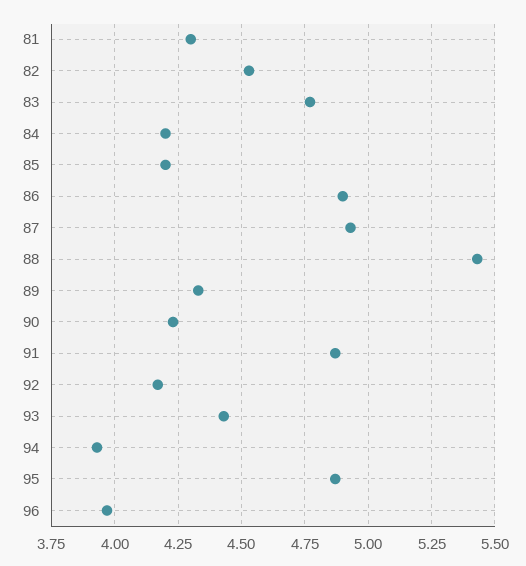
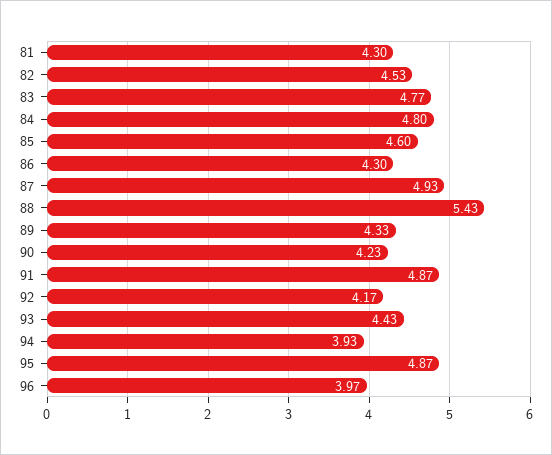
84: 4.2 -> 4.8
85: 4.2 -> 4.6
86: 4.9 -> 4.3

